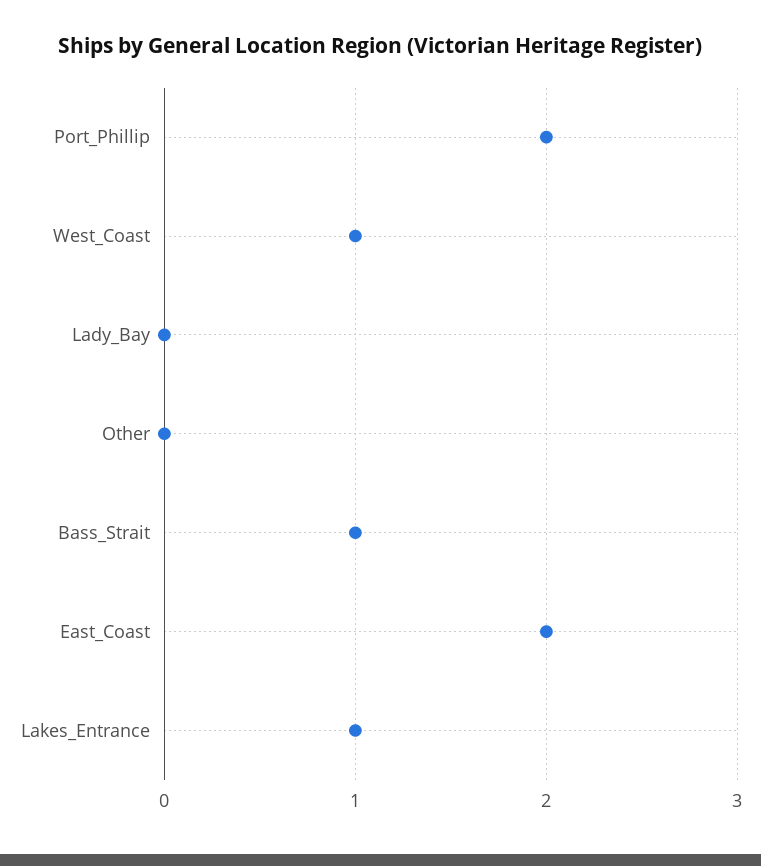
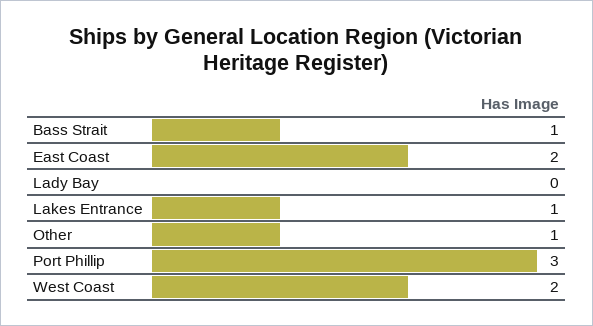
Port_Phillip: 2 -> 3
West_Coast: 1 -> 2
Other: 0 -> 1

